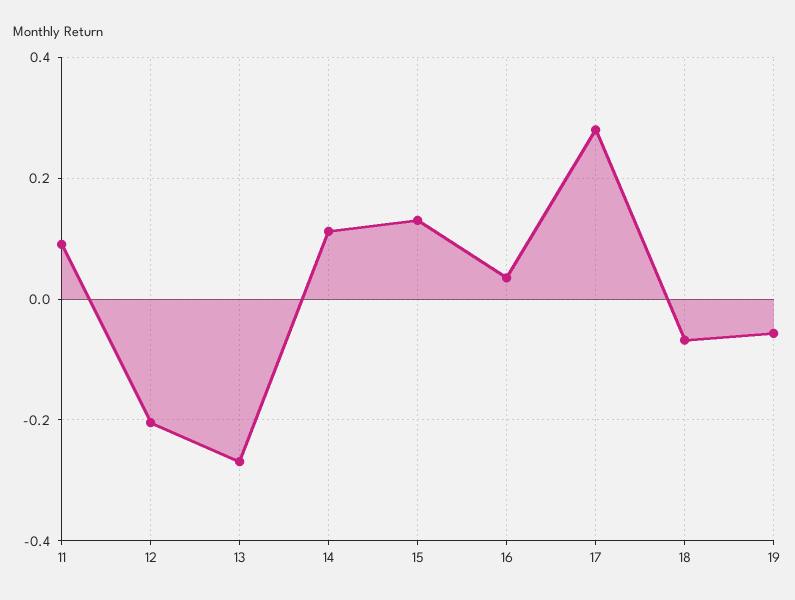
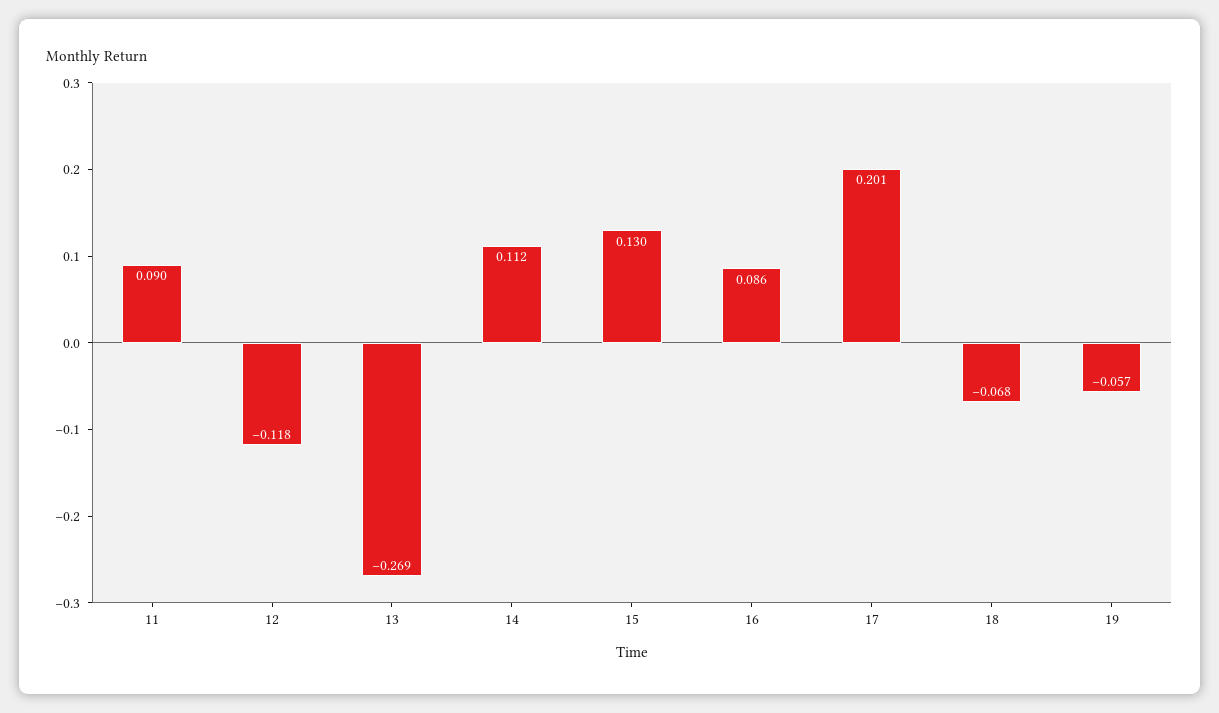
12: -0.2 -> -0.118
16: 0.04 -> 0.086
17: 0.28 -> 0.201

